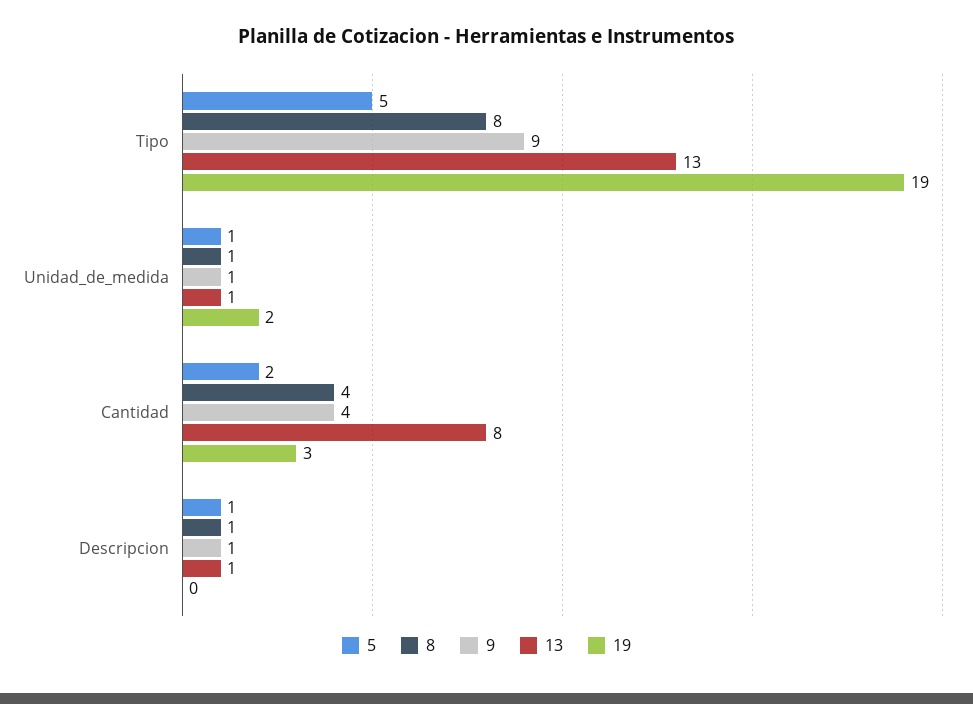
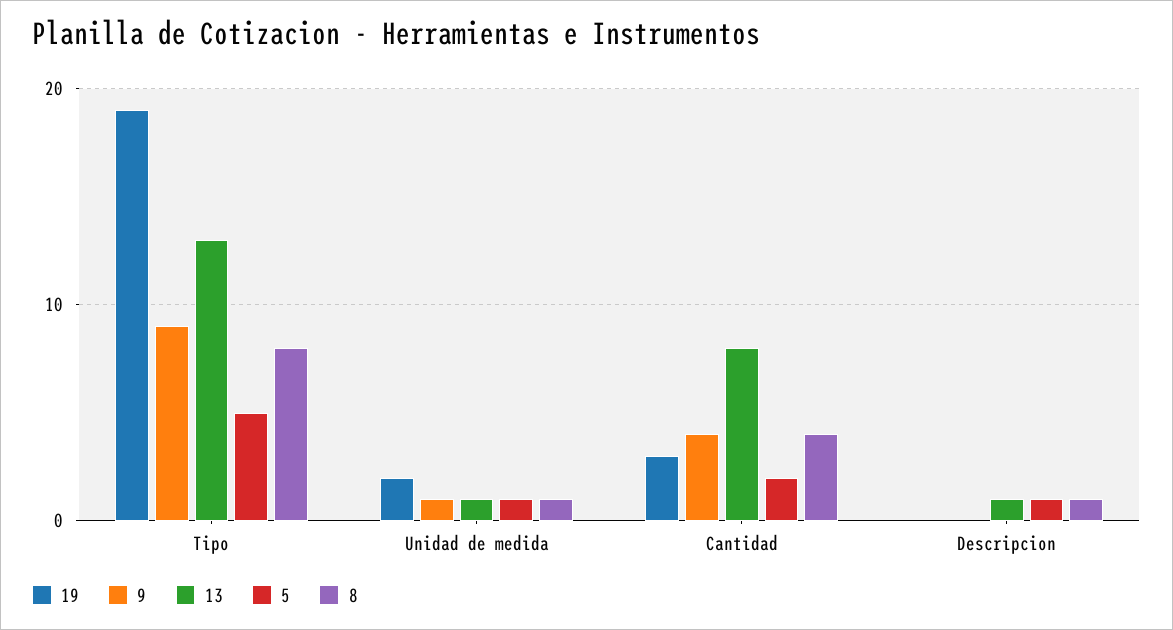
9, Descripcion: 1 -> 0

